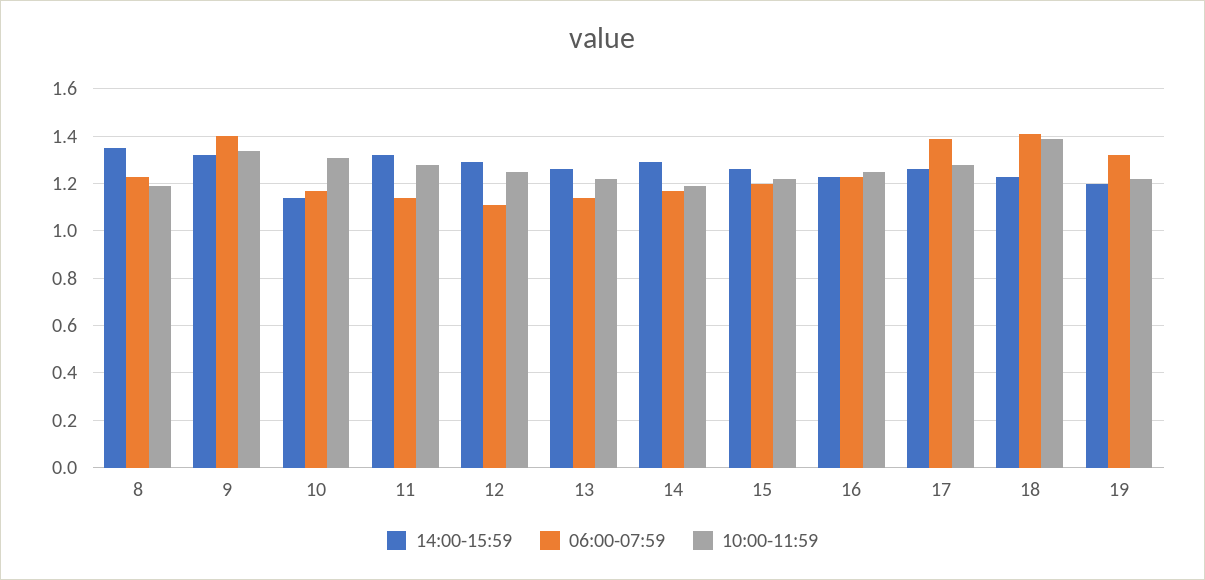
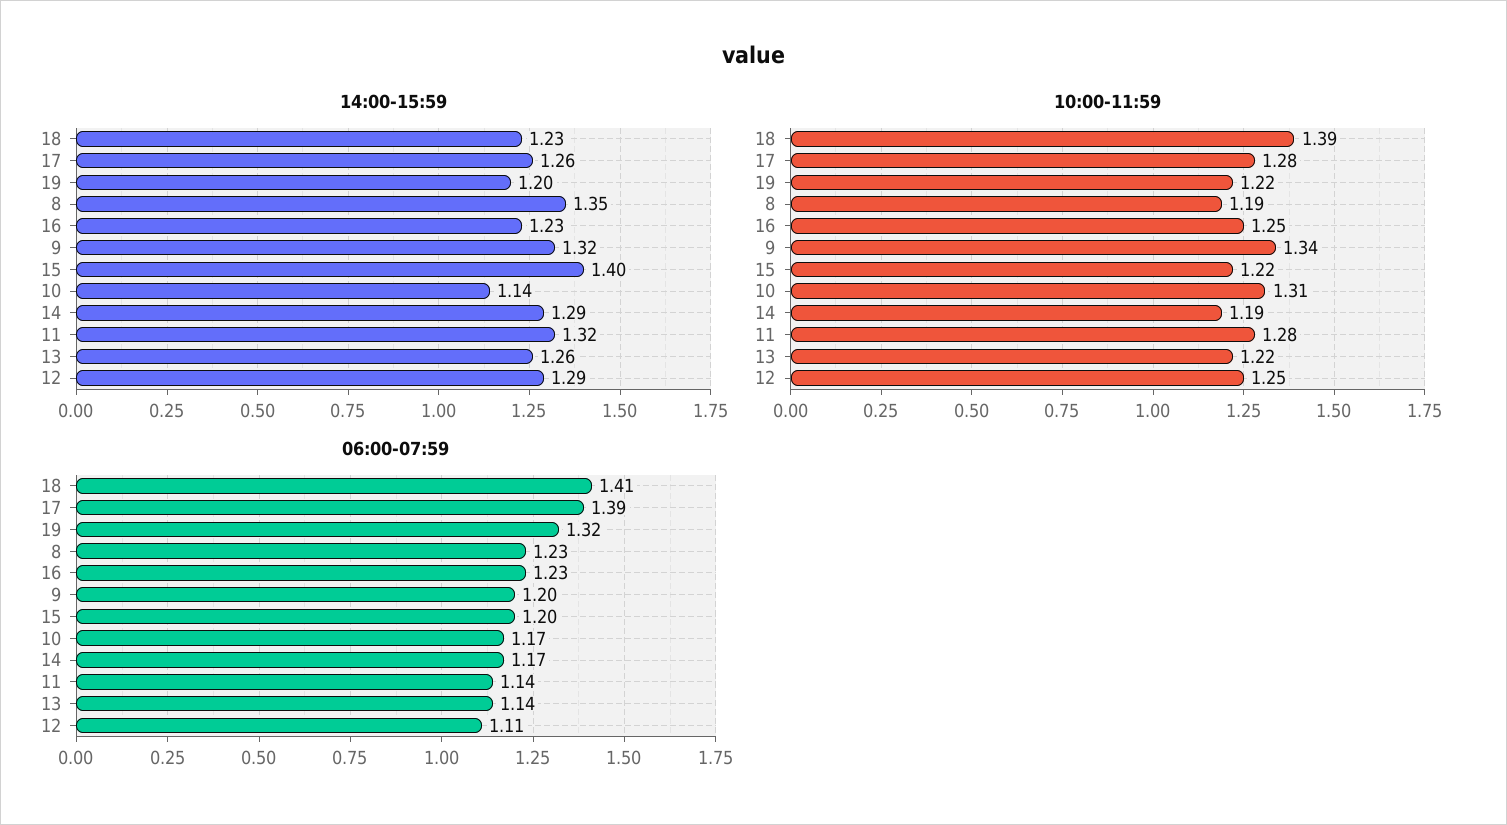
06:00-07:59, 9: 1.4 -> 1.2
14:00-15:59, 15: 1.25 -> 1.4

